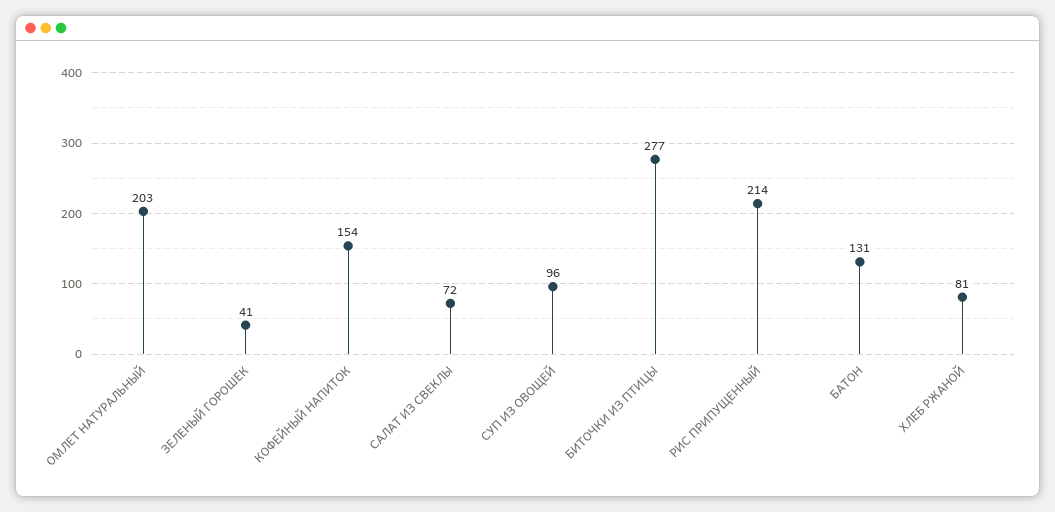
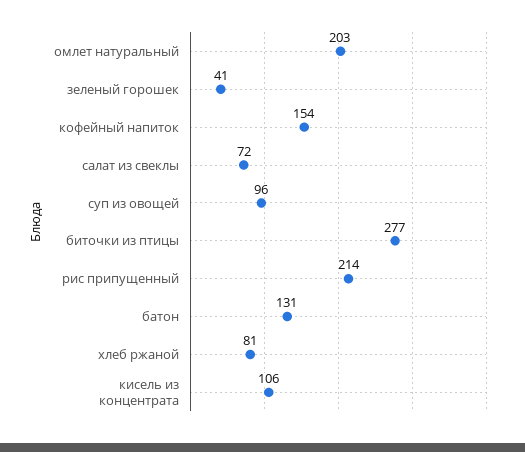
кисель из концентрата: none -> 106

